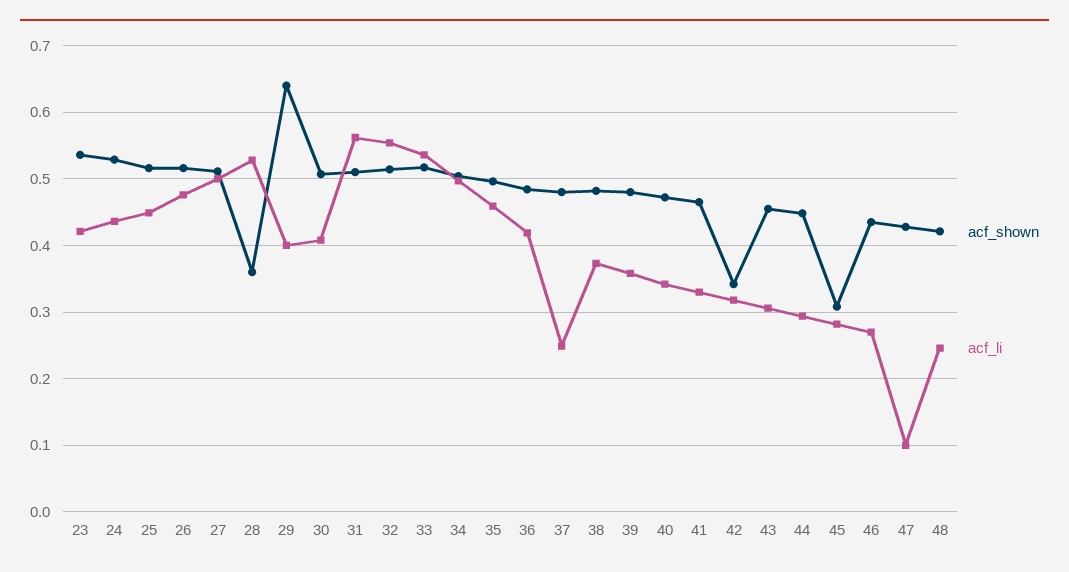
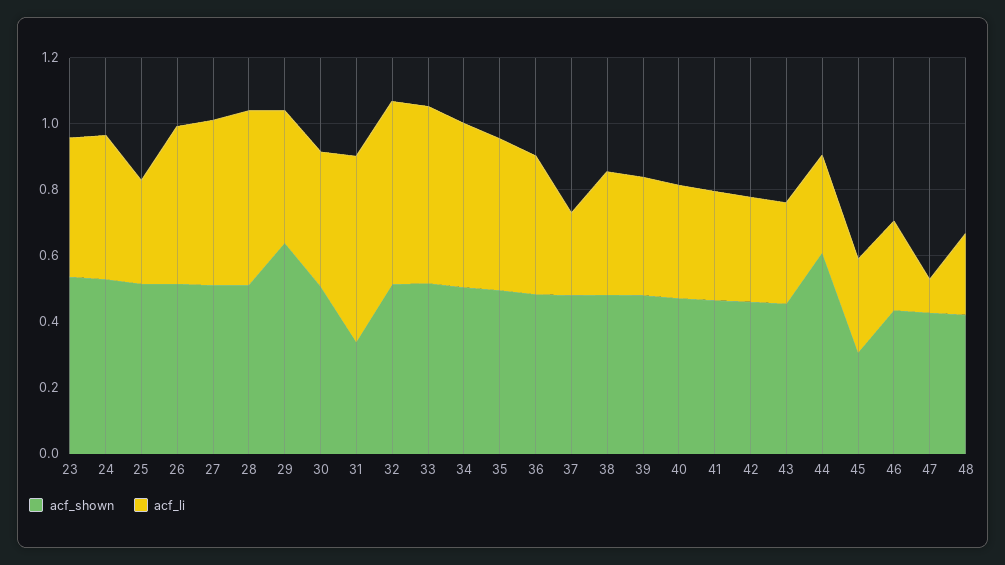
acf_li, 25: 0.45 -> 0.3
acf_shown, 28: 0.36 -> 0.5
acf_shown, 31: 0.51 -> 0.35
acf_shown, 42: 0.34 -> 0.45
acf_shown, 44: 0.45 -> 0.6

